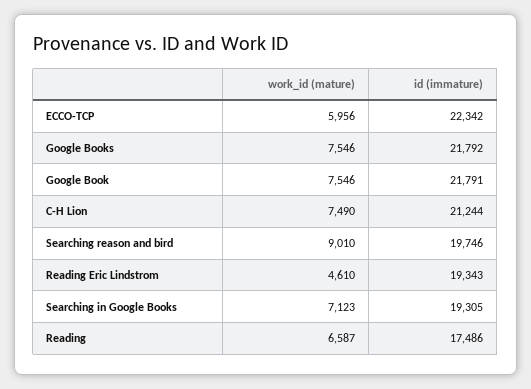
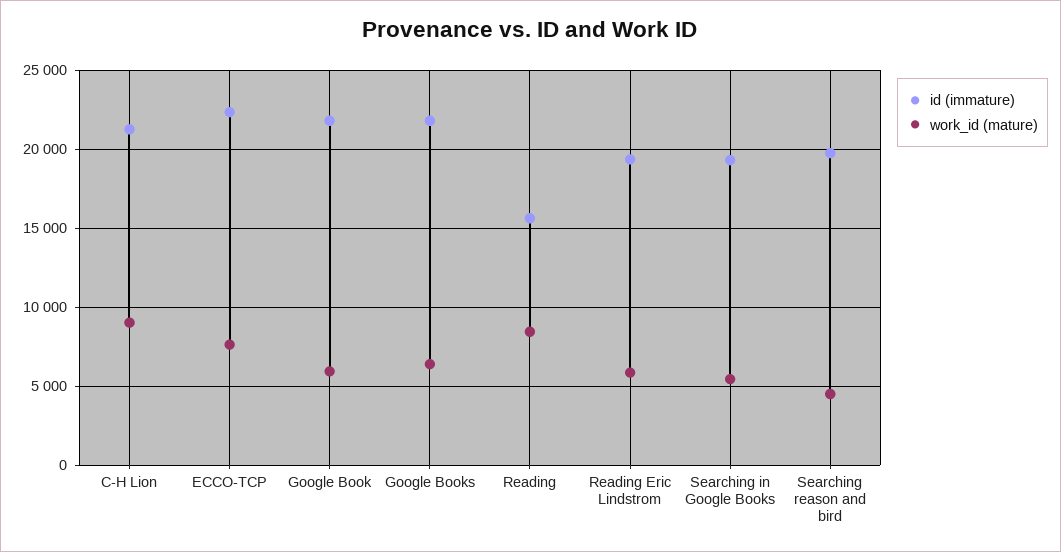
work_id (mature), ECCO-TCP: 5956 -> 7500
work_id (mature), Google Books: 7546 -> 6500
work_id (mature), Google Book: 7546 -> 6000
work_id (mature), C-H Lion: 7490 -> 9000
work_id (mature), Searching reason and bird: 9010 -> 4500
work_id (mature), Reading Eric Lindstrom: 4610 -> 6000
work_id (mature), Searching in Google Books: 7123 -> 5500
work_id (mature), Reading: 6587 -> 8500
id (immature), Reading: 17486 -> 15500

